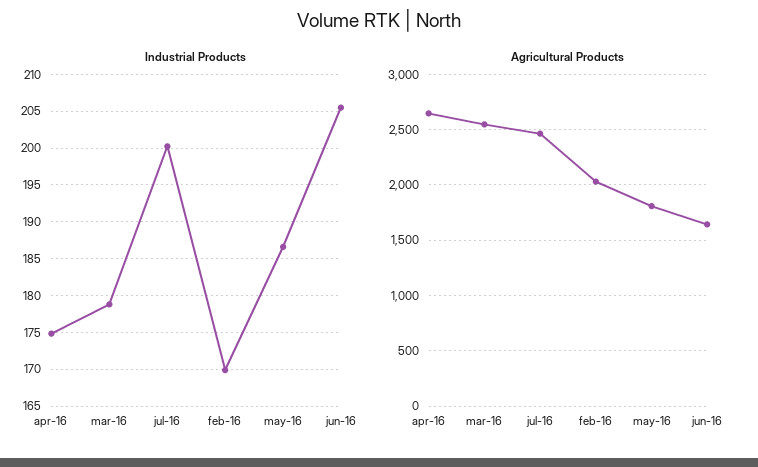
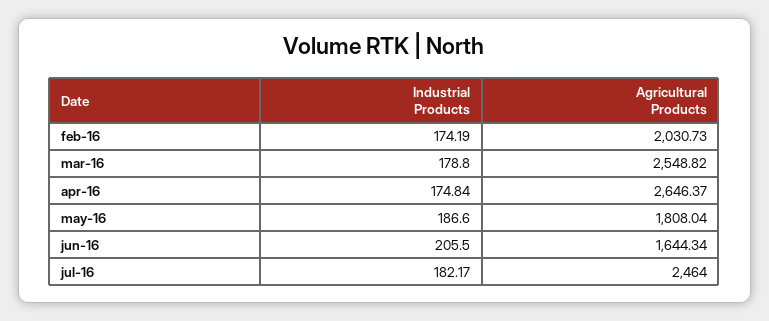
Industrial Products, jul-16: 200 -> 182.17
Industrial Products, feb-16: 170 -> 174.19

